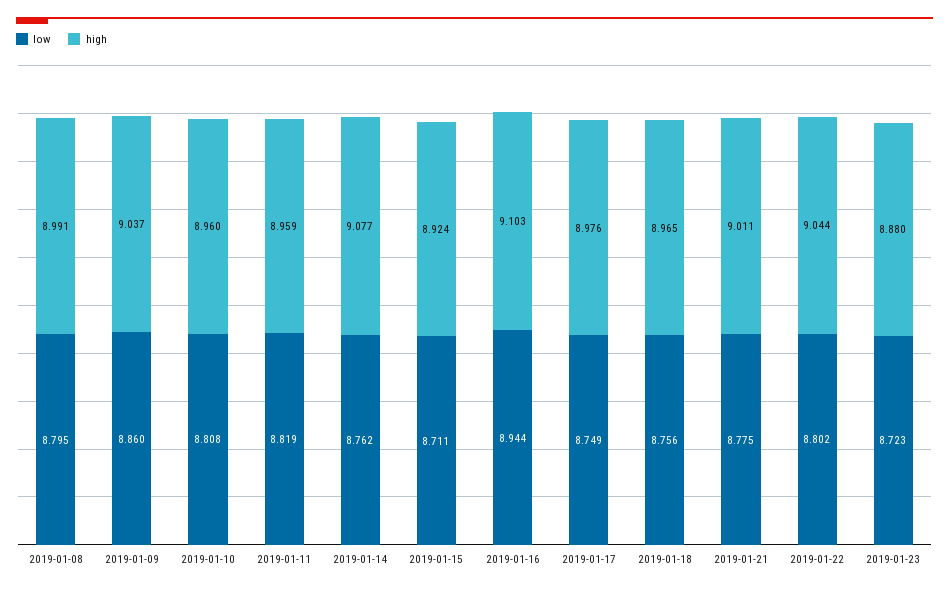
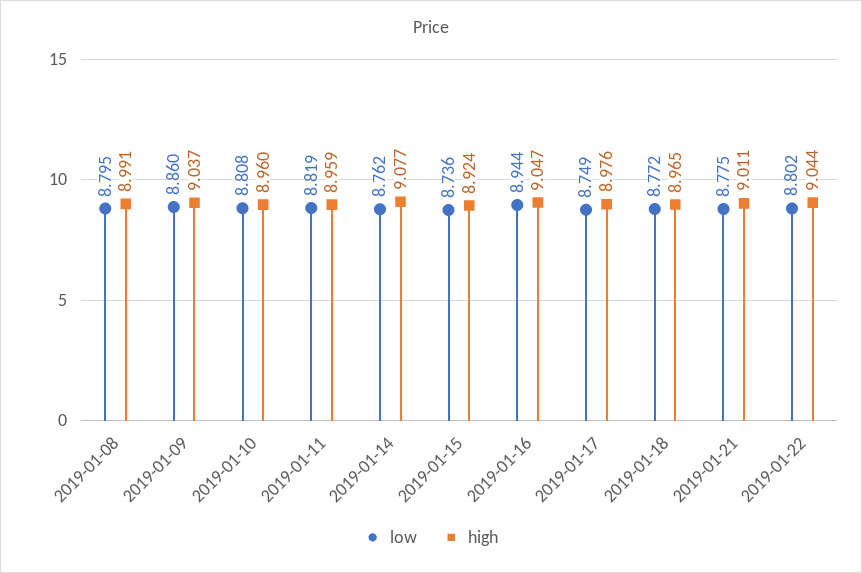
low, 2019-01-15: 8.711 -> 8.736
high, 2019-01-16: 9.103 -> 9.047
low, 2019-01-18: 8.756 -> 8.772
low, 2019-01-23: 8.723 -> none
high, 2019-01-23: 8.88 -> none

